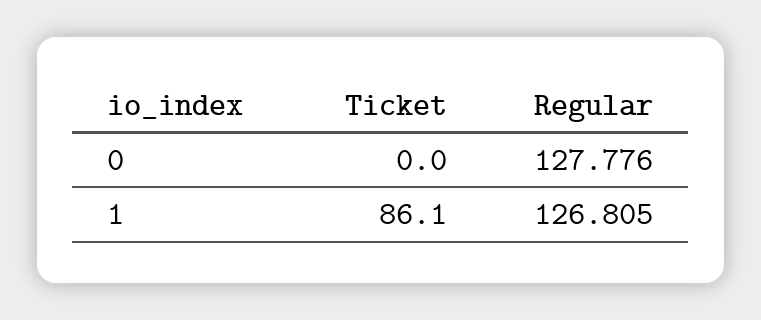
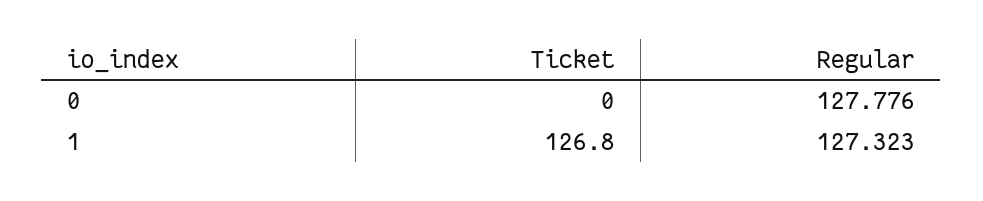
Ticket, 1: 86.1 -> 126.8
Regular, 1: 126.805 -> 127.323

